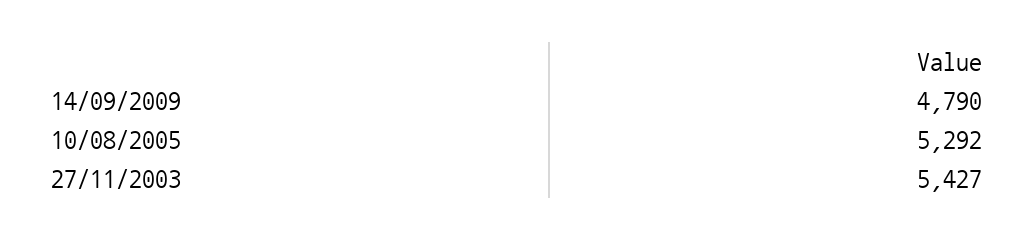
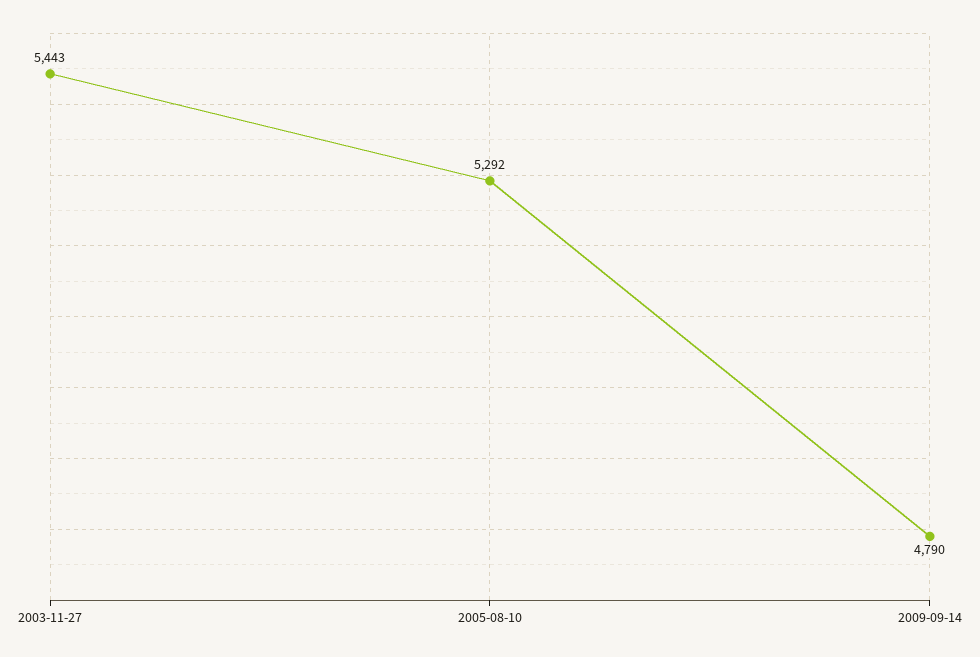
27/11/2003: 5427 -> 5443

